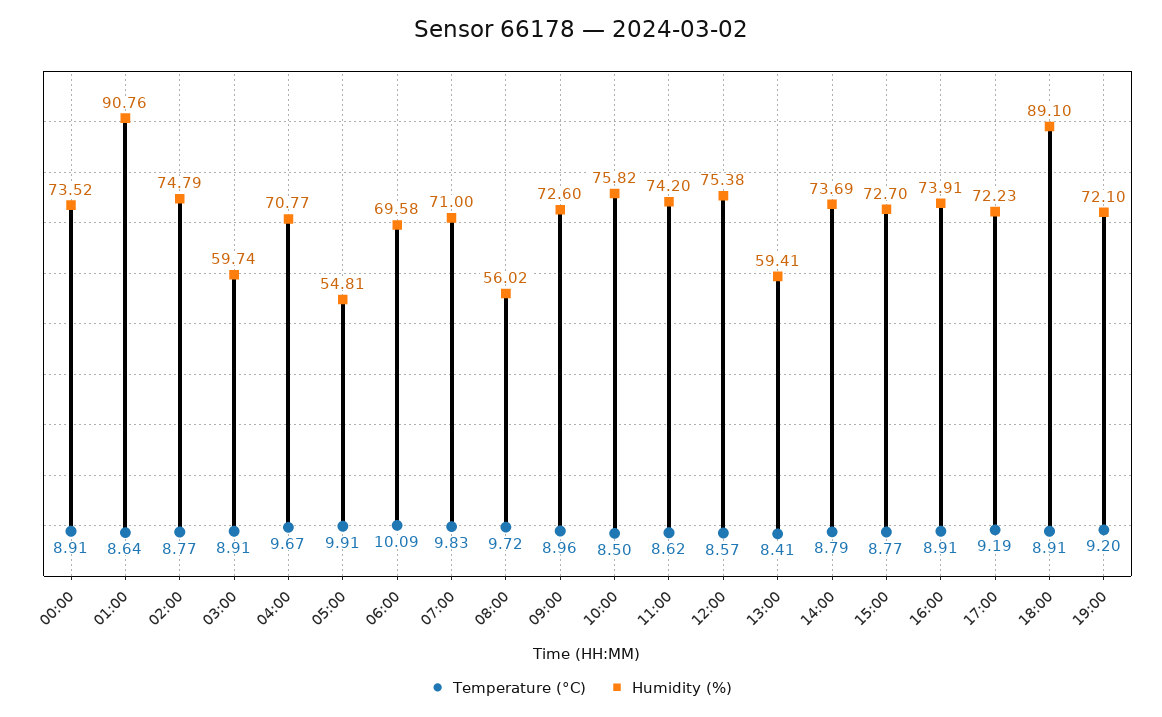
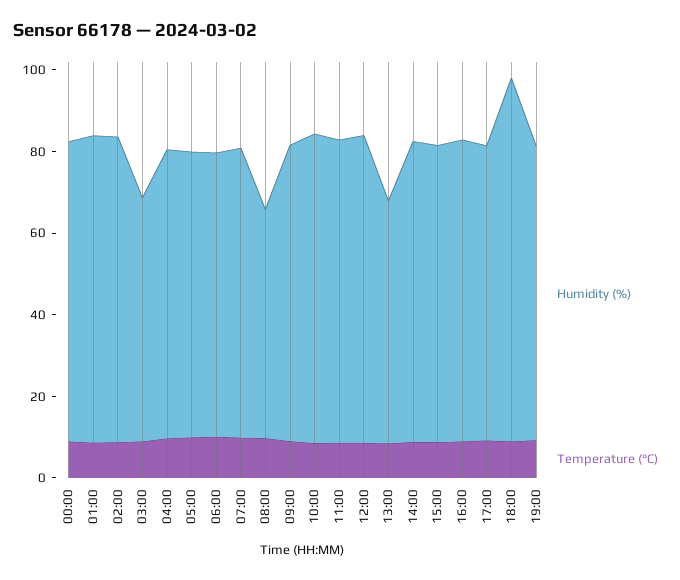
Humidity (%), 01:00: 90.76 -> 75
Humidity (%), 05:00: 54.81 -> 70

